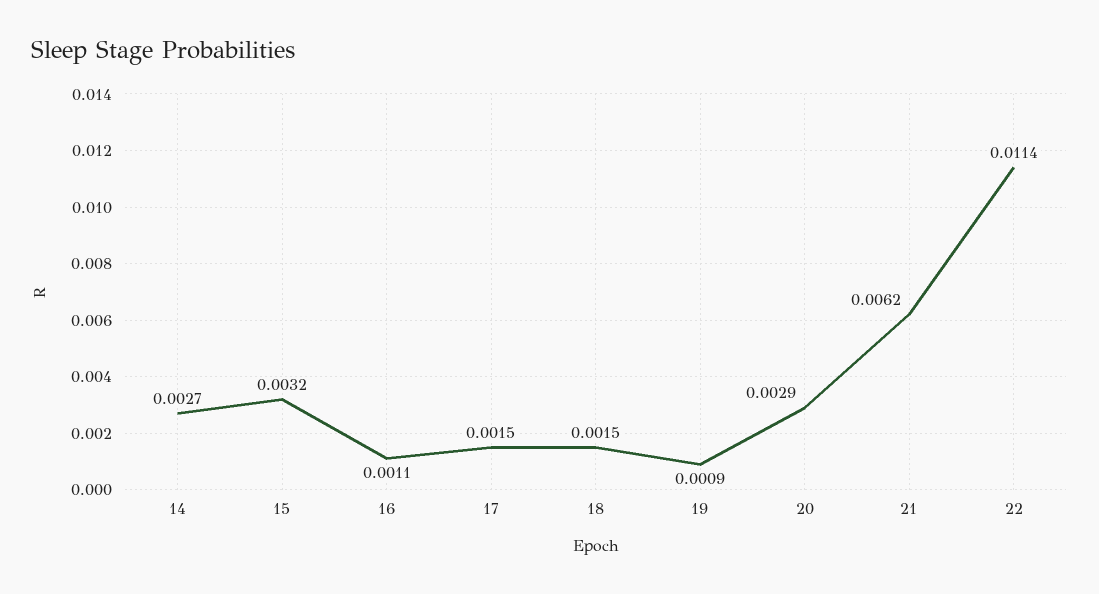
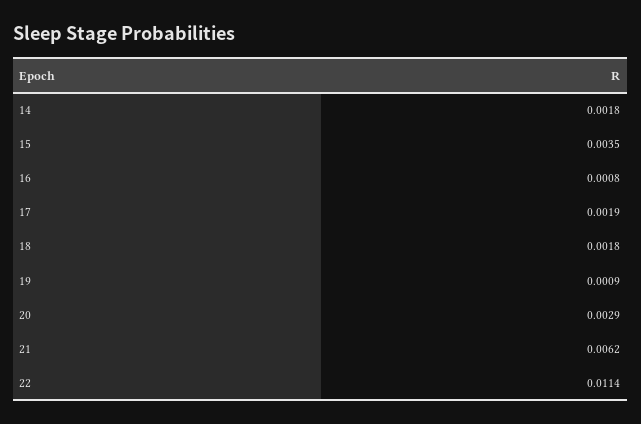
14: 0.0027 -> 0.0018
15: 0.0032 -> 0.0035
16: 0.0011 -> 0.0008
17: 0.0015 -> 0.0019
18: 0.0015 -> 0.0018

